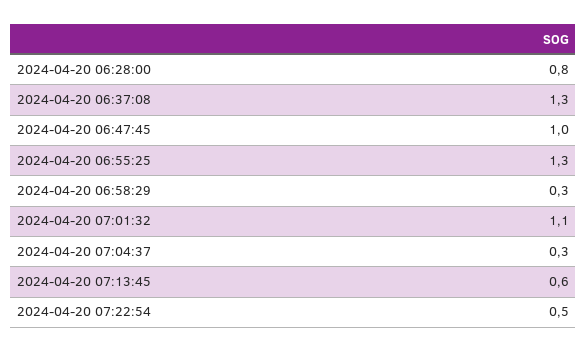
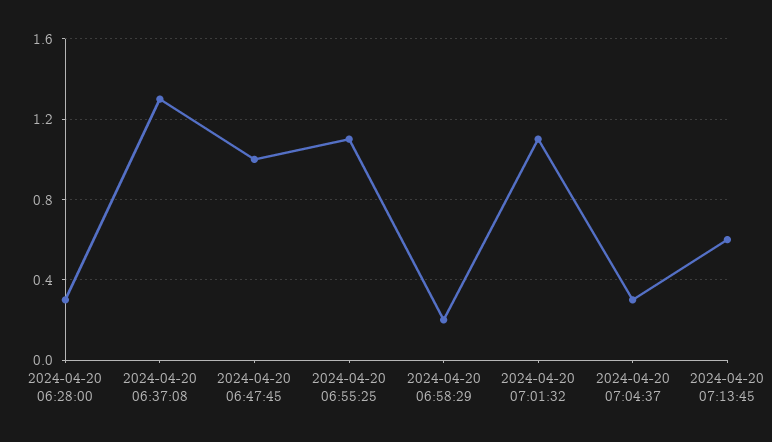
2024-04-20 06:28:00: 0.8 -> 0.3
2024-04-20 06:55:25: 1.3 -> 1.1
2024-04-20 06:58:29: 0.3 -> 0.2
2024-04-20 07:22:54: 0.5 -> none

